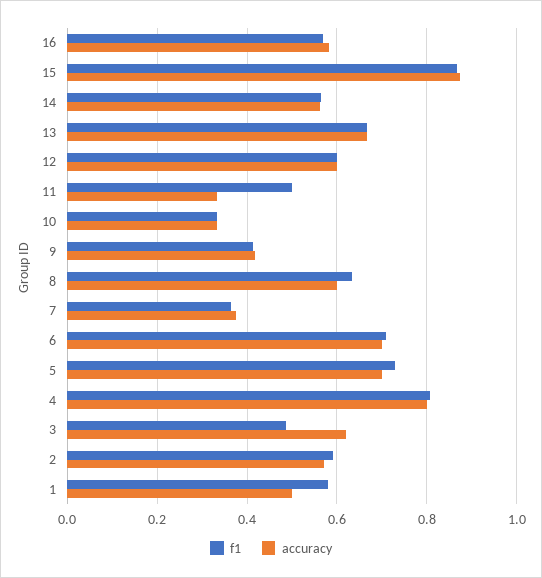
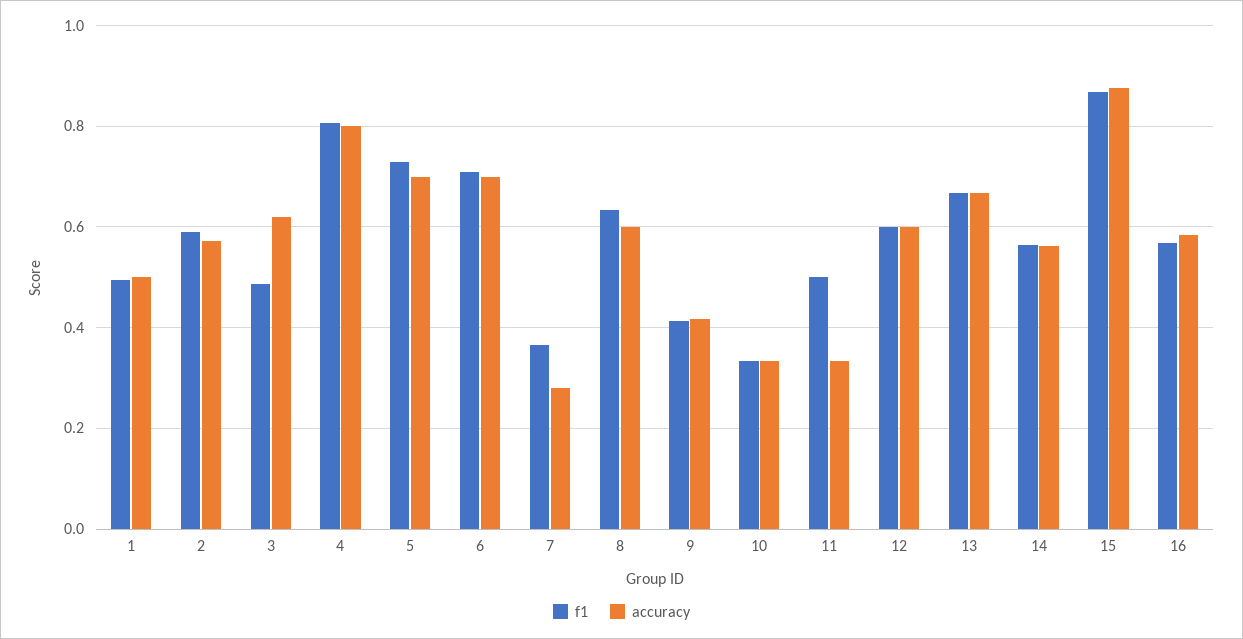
accuracy, 7: 0.38 -> 0.28
f1, 1: 0.58 -> 0.5

